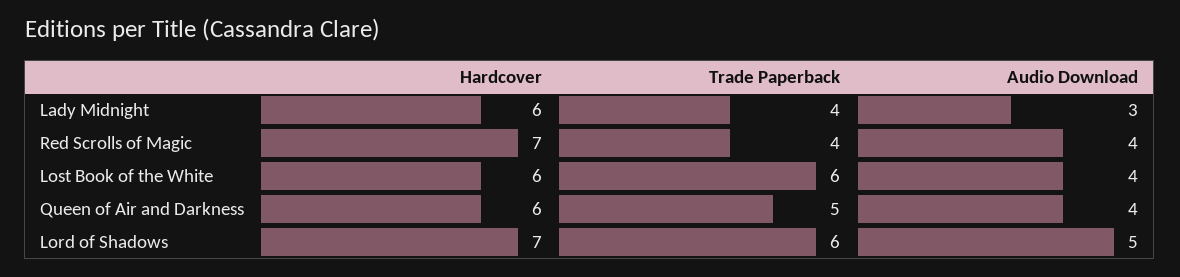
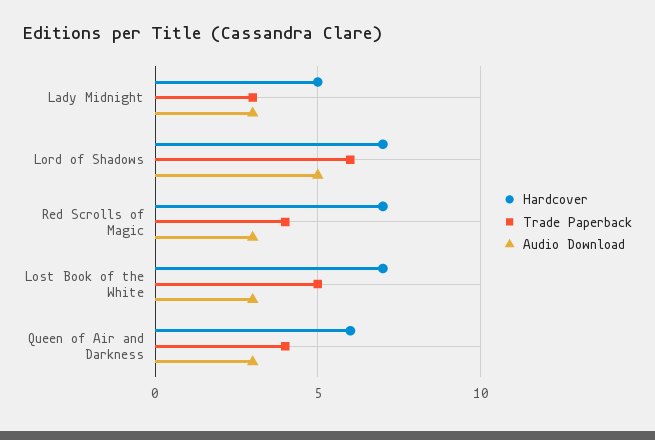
Hardcover, Lady Midnight: 6 -> 5
Trade Paperback, Lady Midnight: 4 -> 3
Audio Download, Red Scrolls of Magic: 4 -> 3
Hardcover, Lost Book of the White: 6 -> 7
Trade Paperback, Lost Book of the White: 6 -> 5
Audio Download, Lost Book of the White: 4 -> 3
Trade Paperback, Queen of Air and Darkness: 5 -> 4
Audio Download, Queen of Air and Darkness: 4 -> 3

